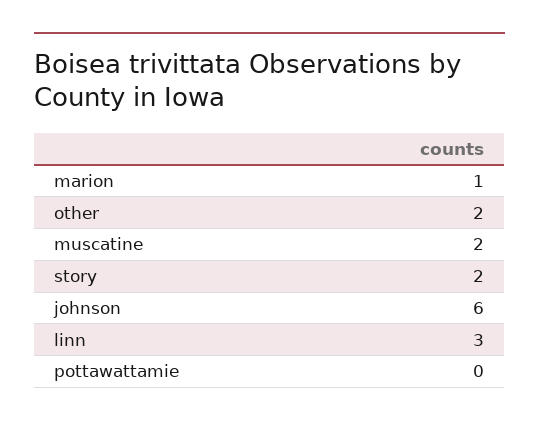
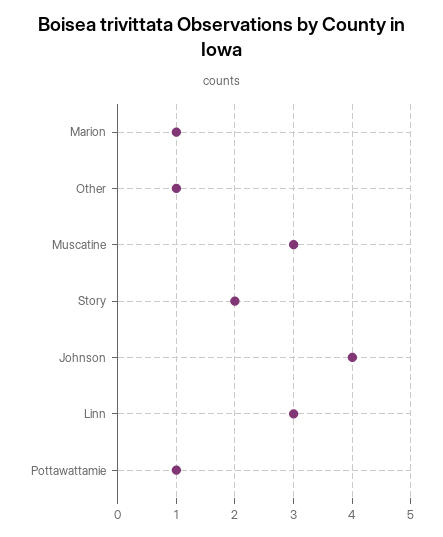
other: 2 -> 1
muscatine: 2 -> 3
johnson: 6 -> 4
pottawattamie: 0 -> 1

